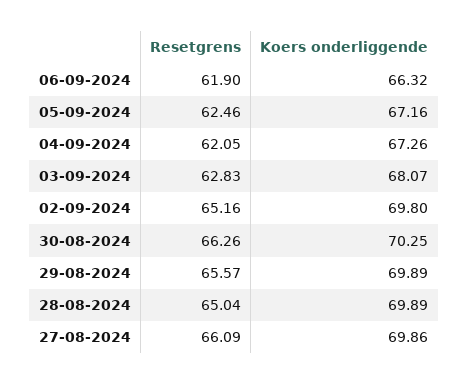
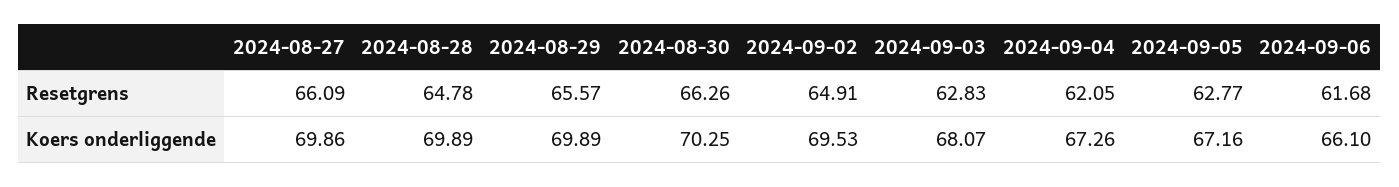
Resetgrens, 06-09-2024: 61.9 -> 61.68
Koers onderliggende, 06-09-2024: 66.32 -> 66.1
Resetgrens, 05-09-2024: 62.46 -> 62.77
Resetgrens, 02-09-2024: 65.16 -> 64.91
Koers onderliggende, 02-09-2024: 69.8 -> 69.53
Resetgrens, 28-08-2024: 65.04 -> 64.78

